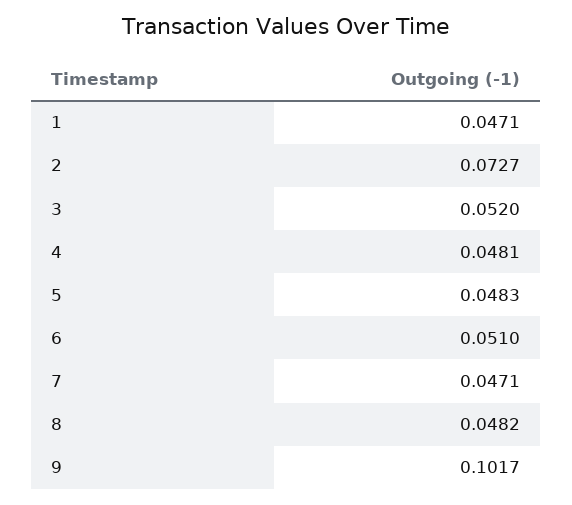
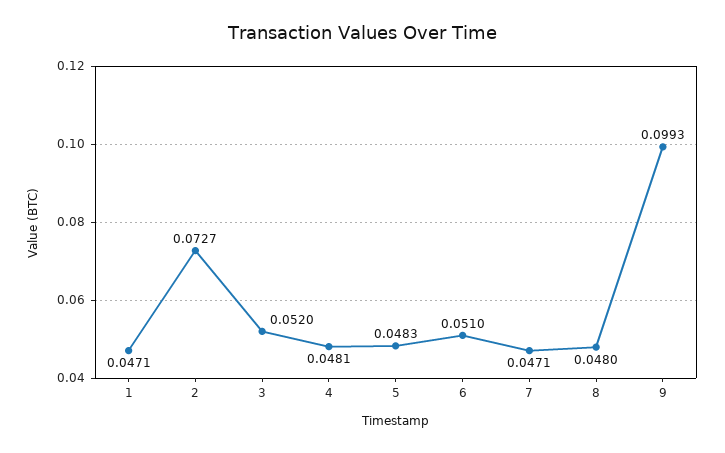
8: 0.0482 -> 0.048
9: 0.1017 -> 0.0993

